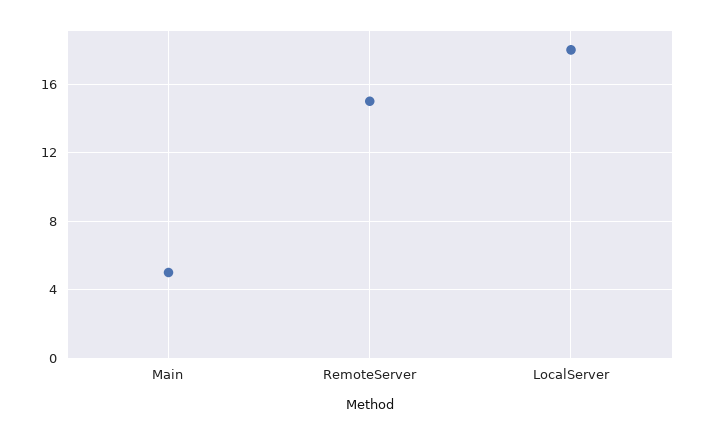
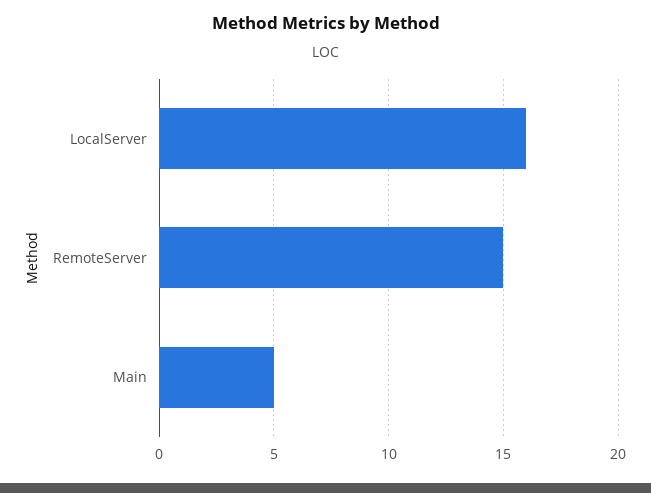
LocalServer: 18 -> 16

